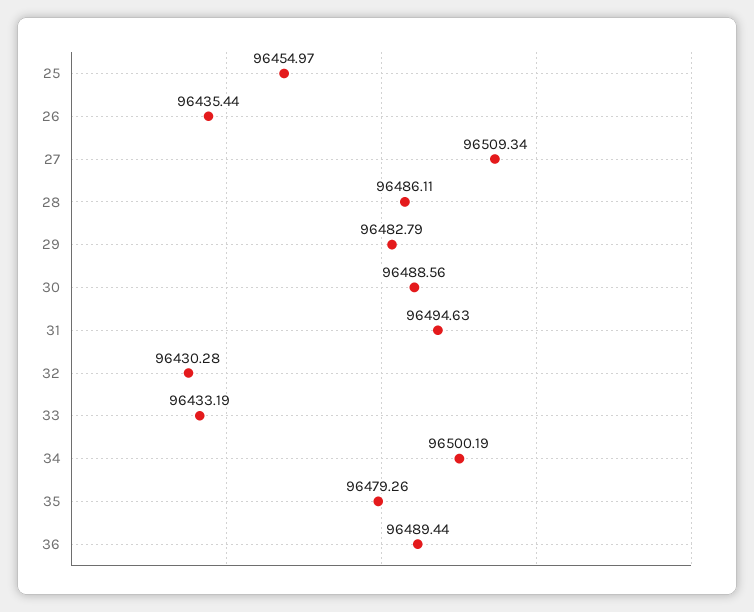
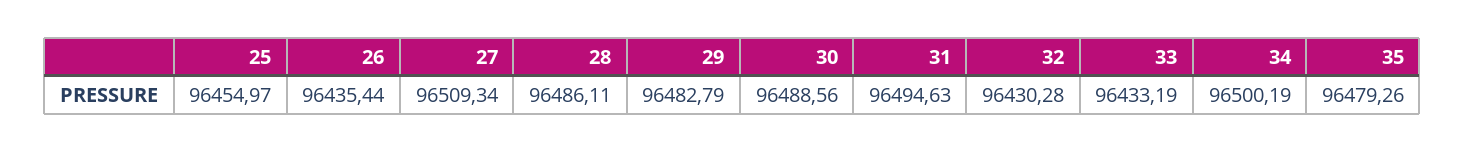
36: 96489.44 -> none

